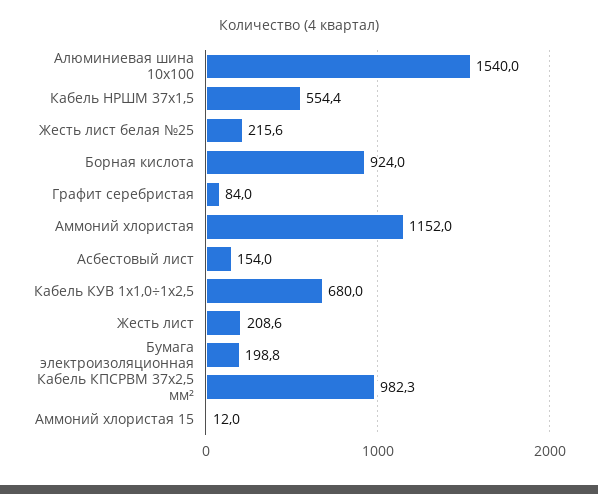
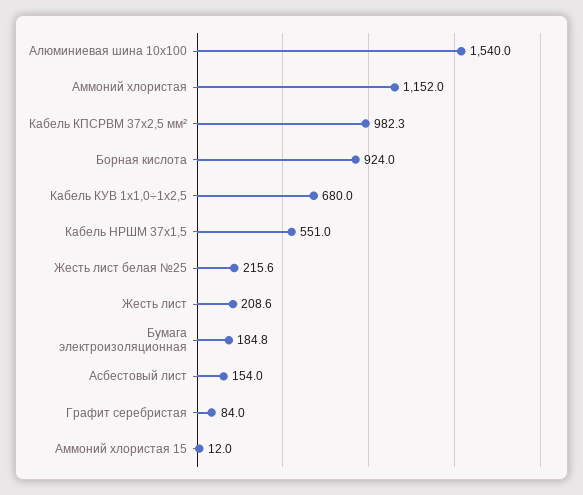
Кабель НРШМ 37х1,5: 554.4 -> 551
Бумага электроизоляционная: 198.8 -> 184.8

